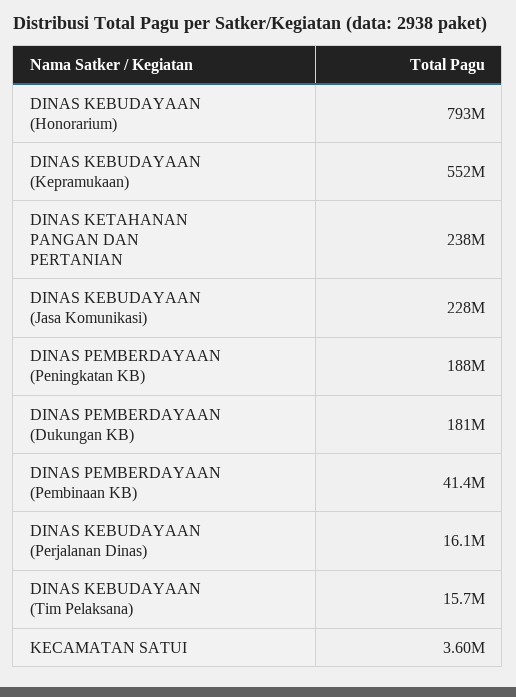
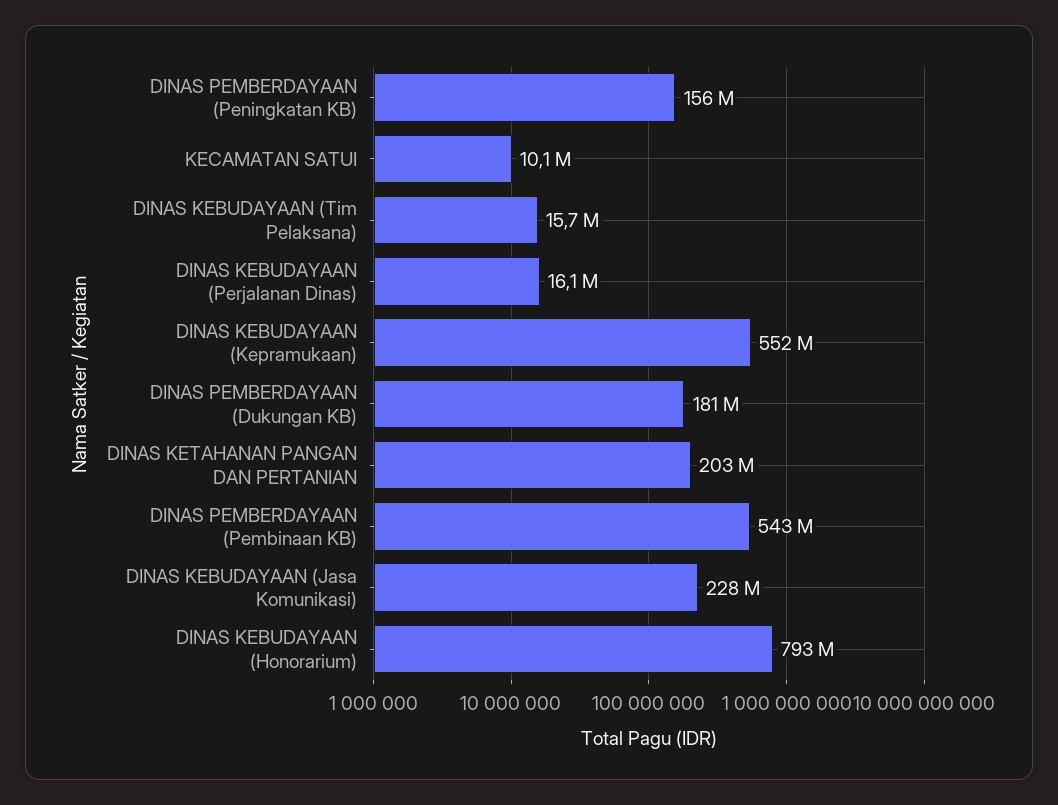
DINAS KETAHANAN PANGAN DAN PERTANIAN: 238000000 -> 203000000
DINAS PEMBERDAYAAN (Peningkatan KB): 188000000 -> 156000000
DINAS PEMBERDAYAAN (Pembinaan KB): 41400000 -> 543000000
KECAMATAN SATUI: 3600000 -> 10100000

